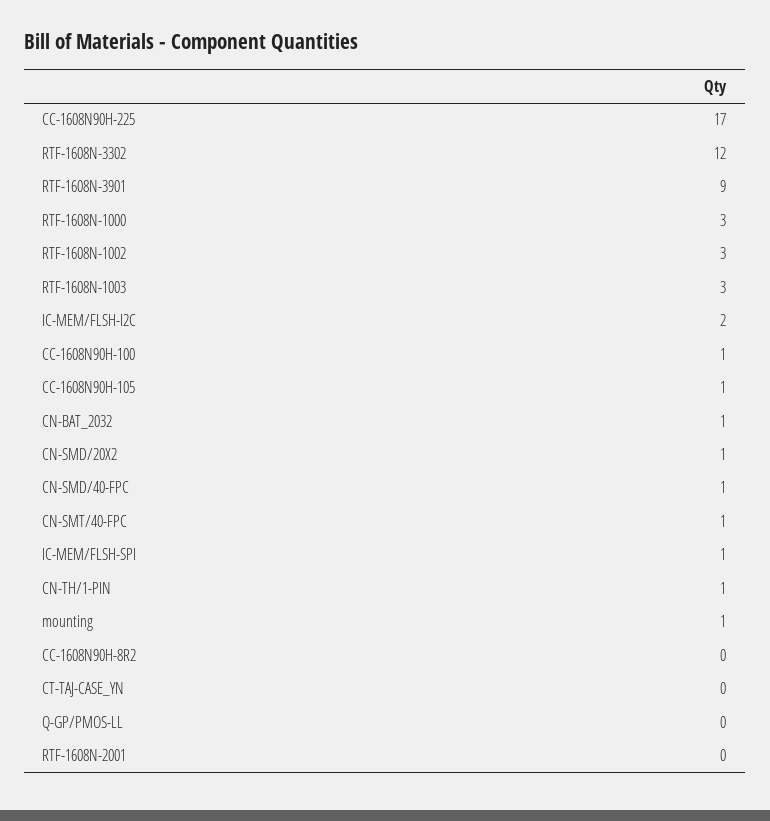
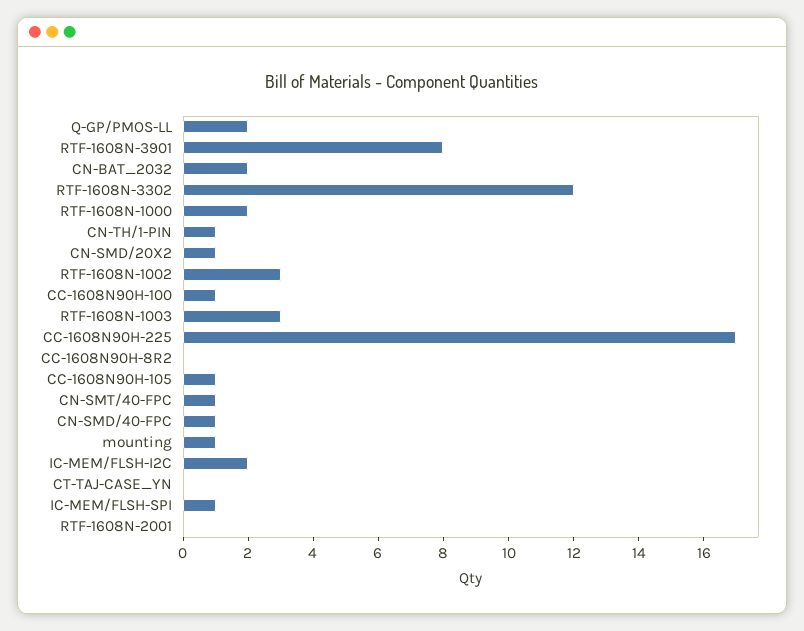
RTF-1608N-3901: 9 -> 8
RTF-1608N-1000: 3 -> 2
CN-BAT_2032: 1 -> 2
Q-GP/PMOS-LL: 0 -> 2

